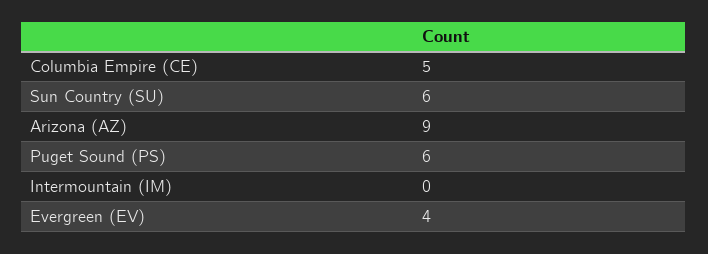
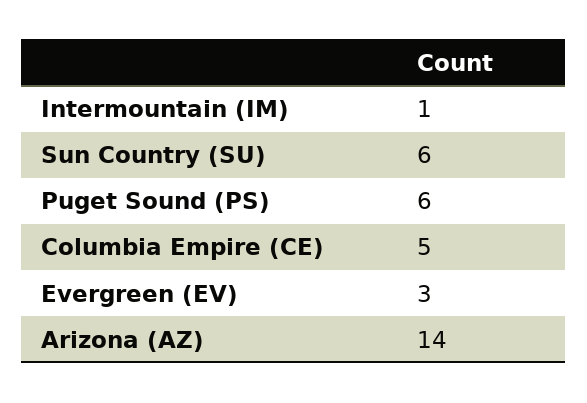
Arizona (AZ): 9 -> 14
Intermountain (IM): 0 -> 1
Evergreen (EV): 4 -> 3

